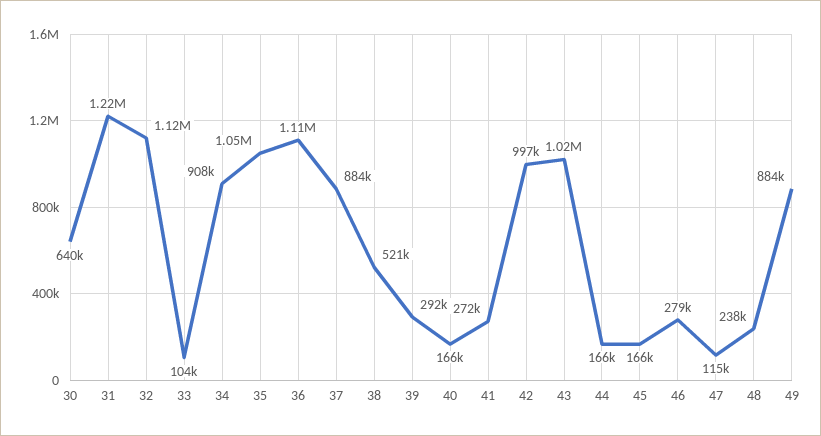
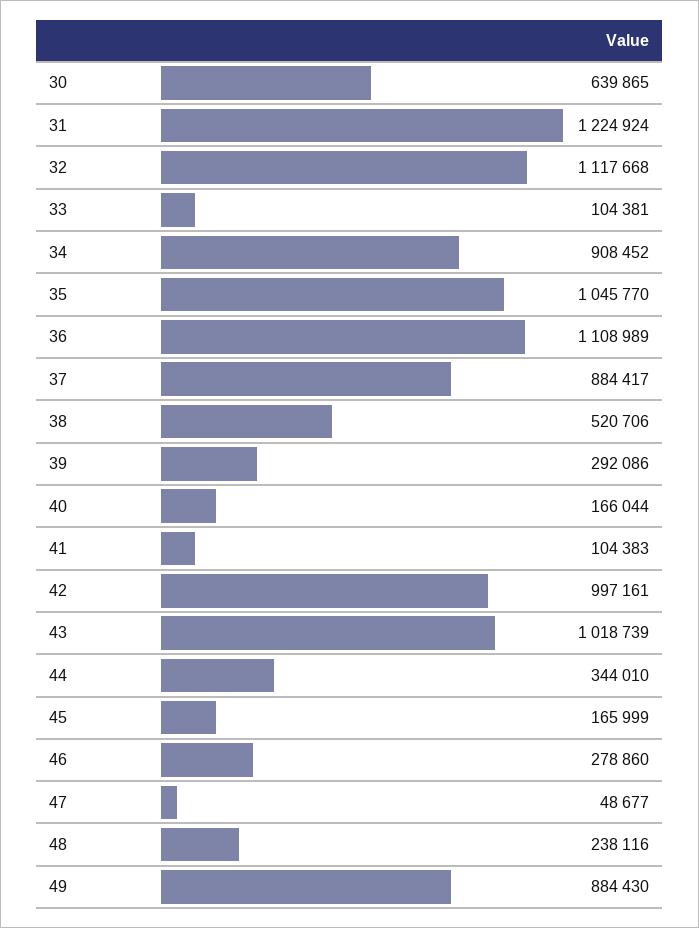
41: 272000 -> 104383
44: 166000 -> 344010
47: 115000 -> 48677

